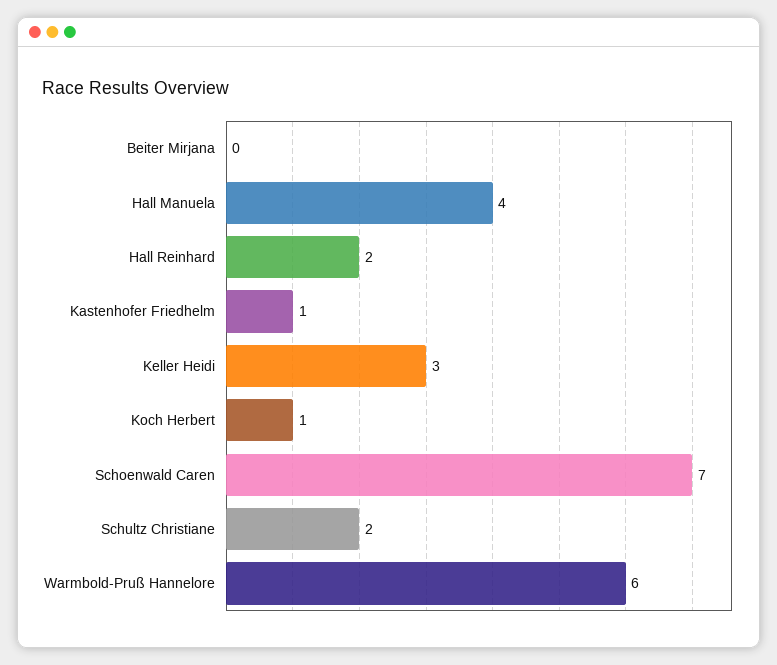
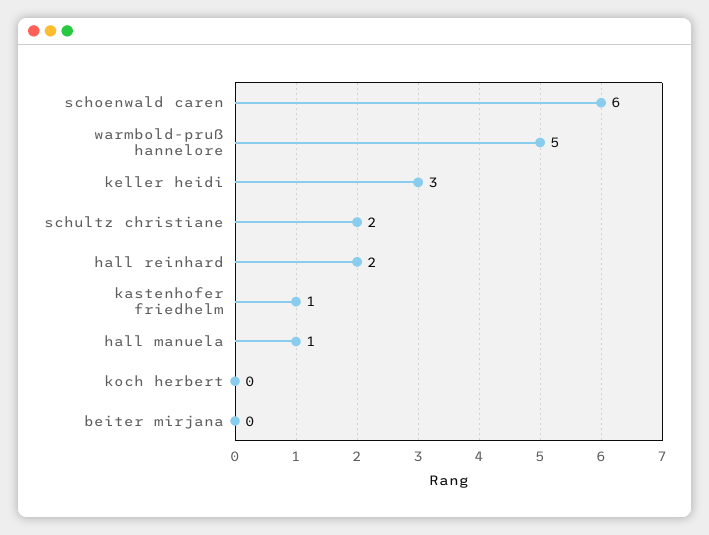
Hall Manuela: 4 -> 1
Koch Herbert: 1 -> 0
Schoenwald Caren: 7 -> 6
Warmbold-Pruß Hannelore: 6 -> 5

